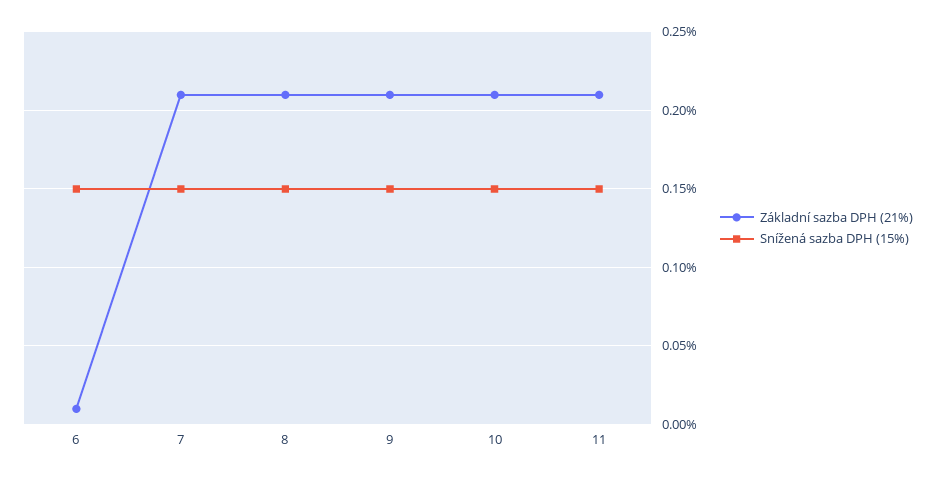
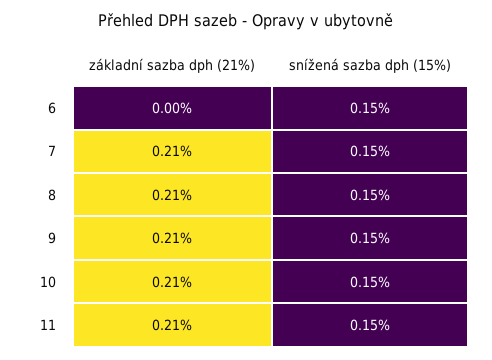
Základní sazba DPH (21%), 6: 0.01 -> 0

